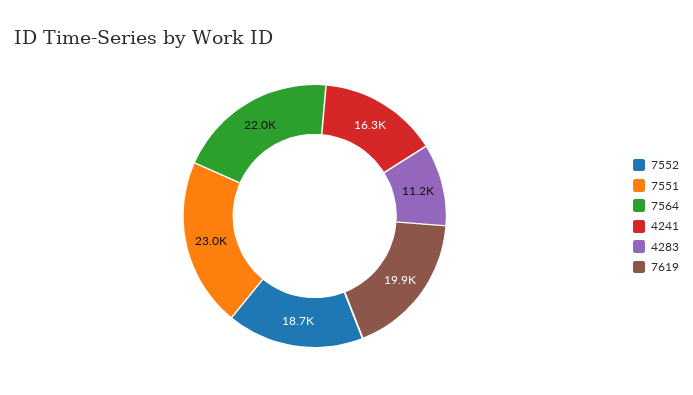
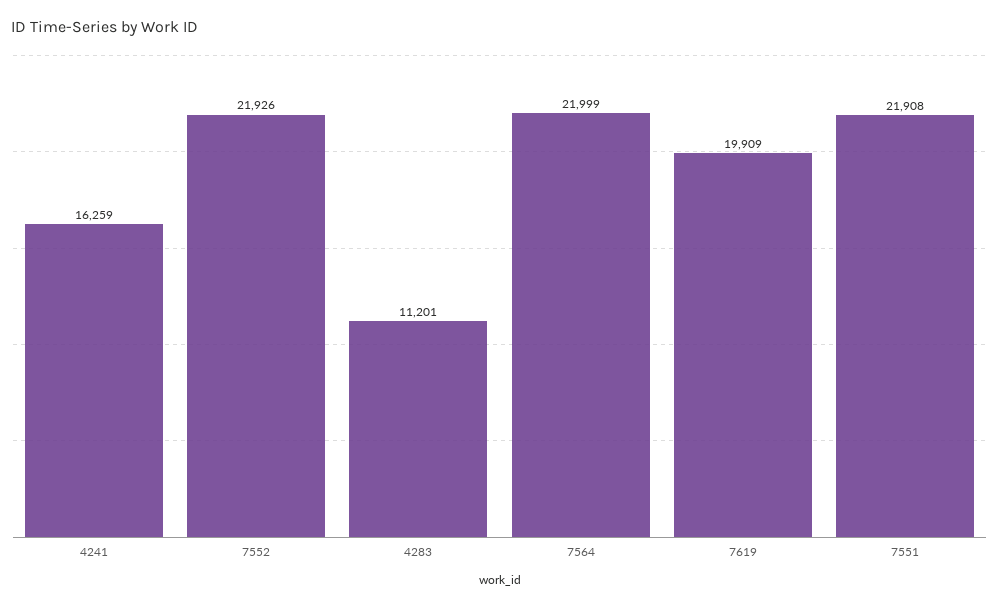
7552: 18700 -> 21926
7551: 23000 -> 21908

